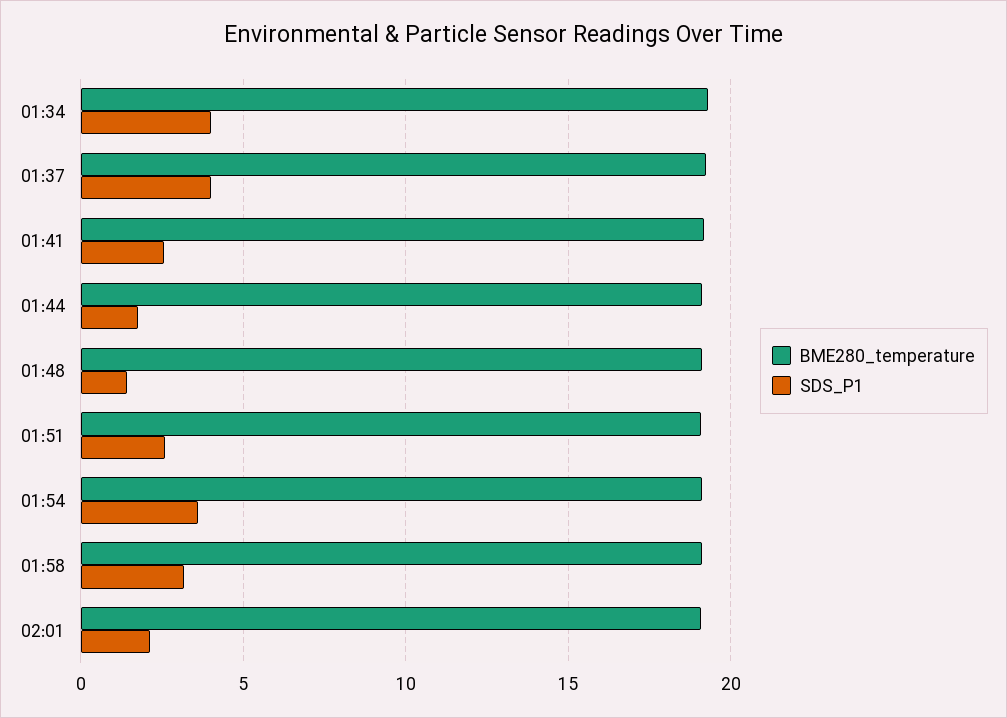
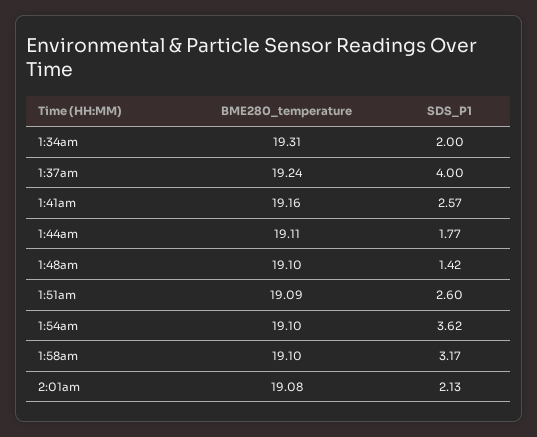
SDS_P1, 01:34: 4 -> 2

